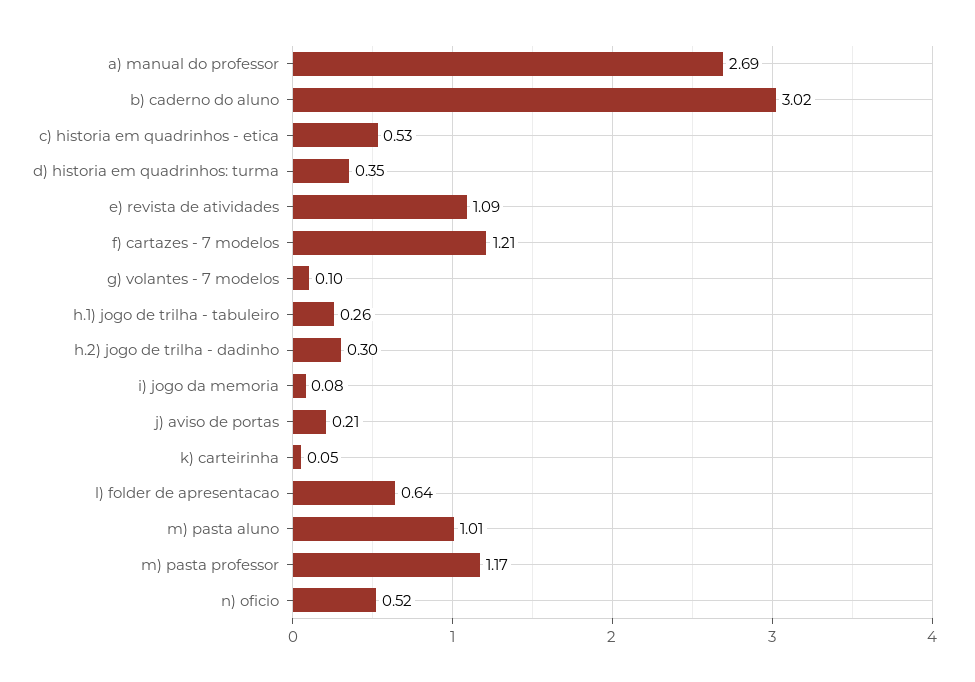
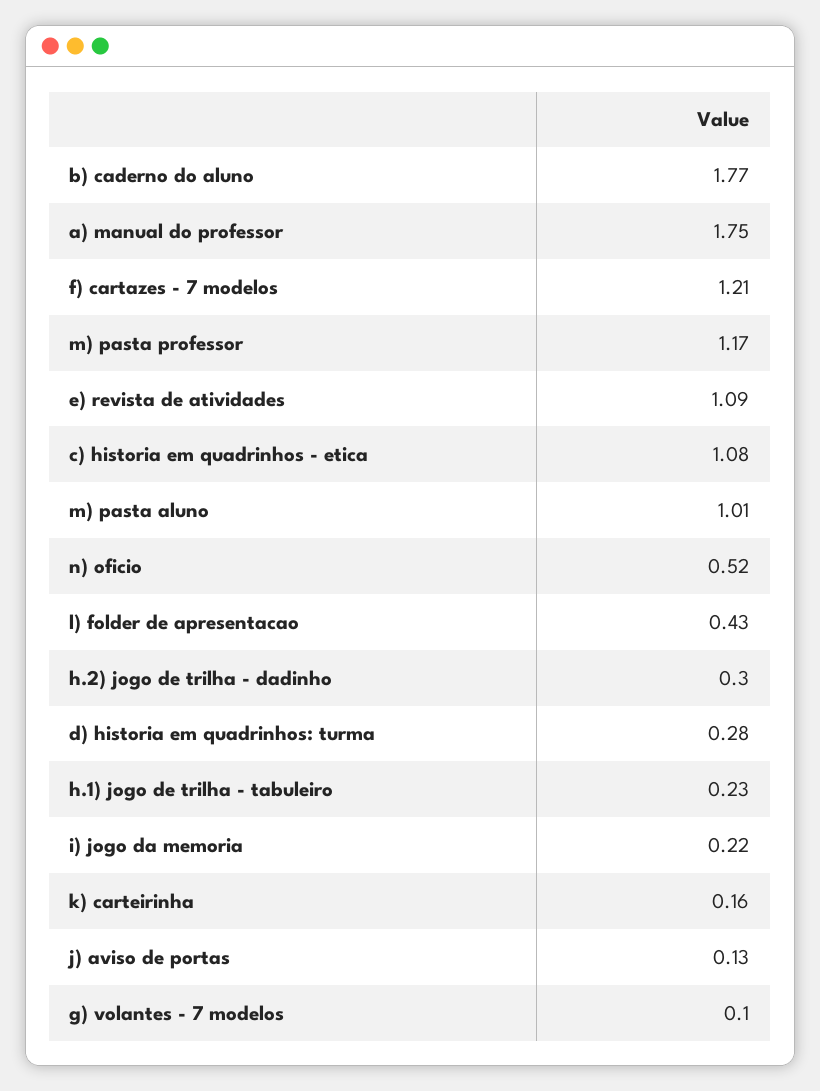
a) manual do professor: 2.69 -> 1.75
b) caderno do aluno: 3.02 -> 1.77
c) historia em quadrinhos - etica: 0.53 -> 1.08
d) historia em quadrinhos: turma: 0.35 -> 0.28
h.1) jogo de trilha - tabuleiro: 0.26 -> 0.23
i) jogo da memoria: 0.08 -> 0.22
j) aviso de portas: 0.21 -> 0.13
k) carteirinha: 0.05 -> 0.16
l) folder de apresentacao: 0.64 -> 0.43

